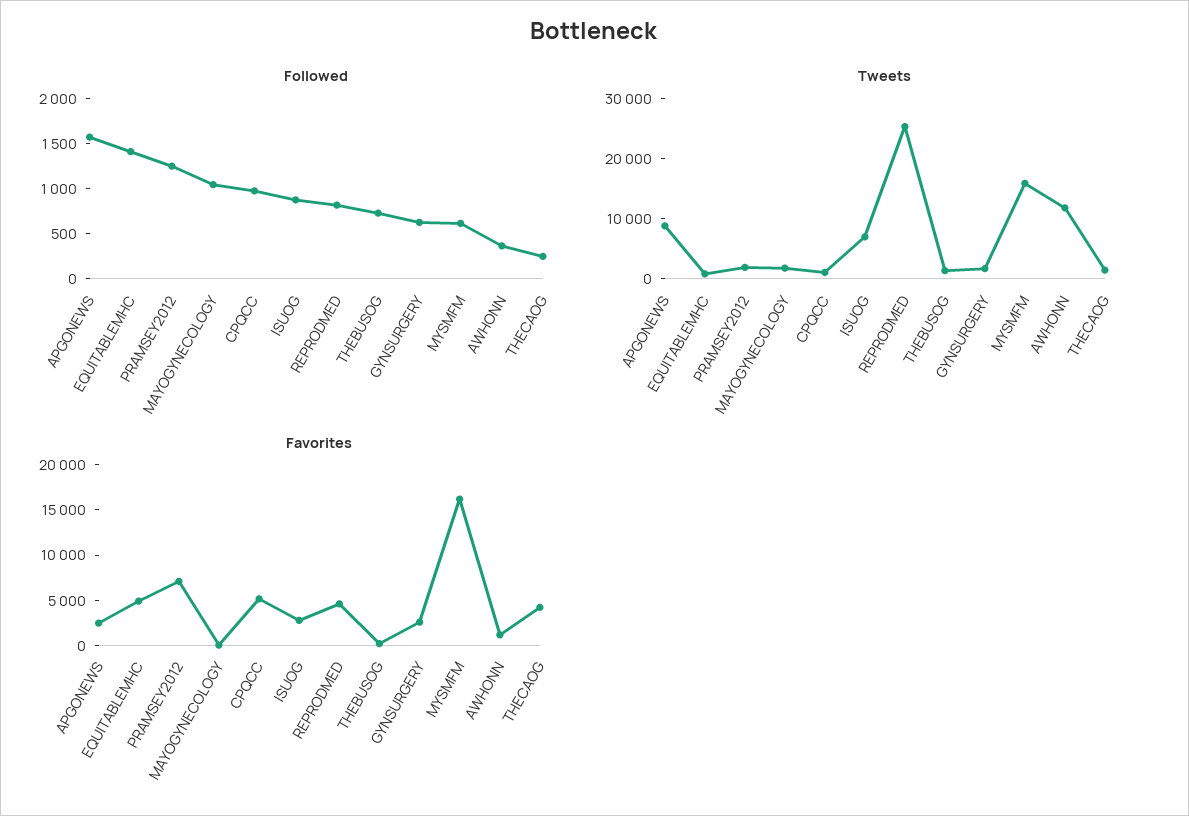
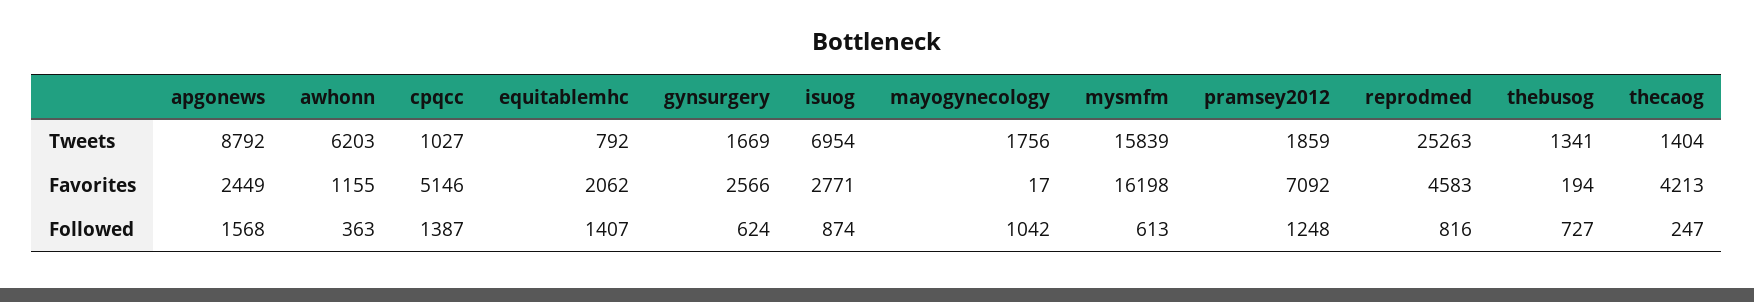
Followed, CPQCC: 1000 -> 1387
Tweets, AWHONN: 12000 -> 6203
Favorites, EQUITABLEMHC: 5000 -> 2062

